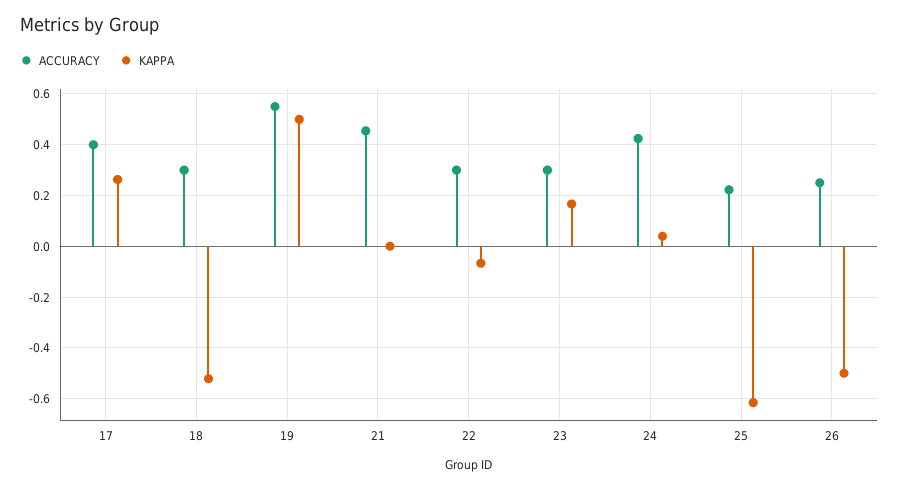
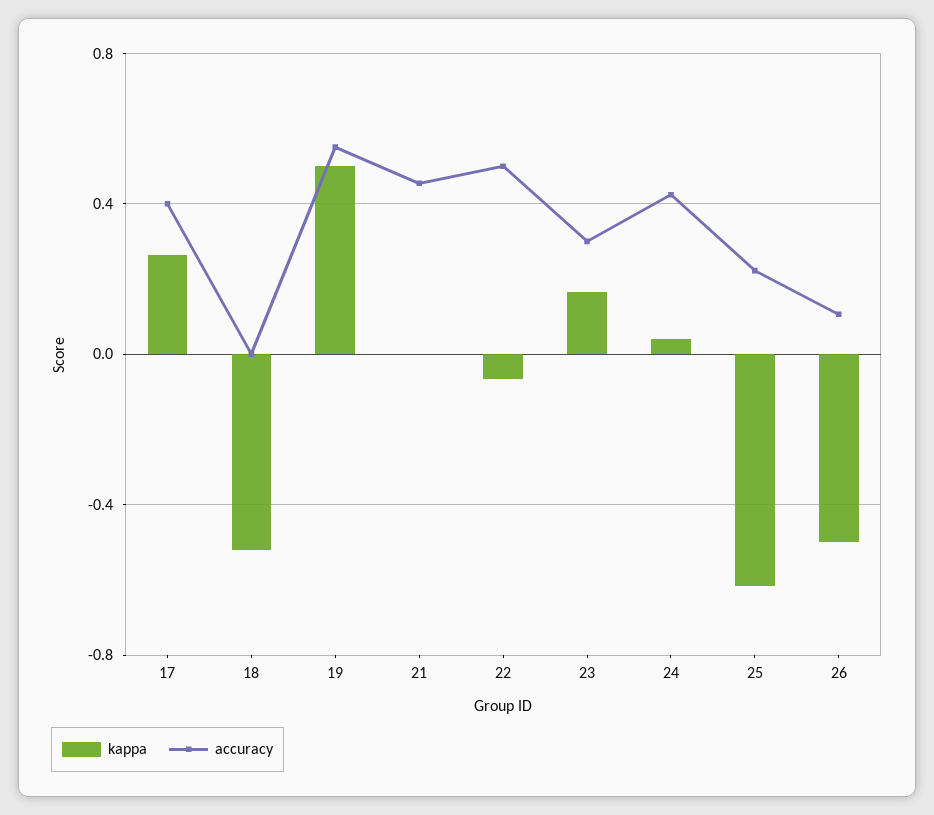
ACCURACY, 18: 0.3 -> 0
ACCURACY, 22: 0.3 -> 0.5
ACCURACY, 26: 0.25 -> 0.1

